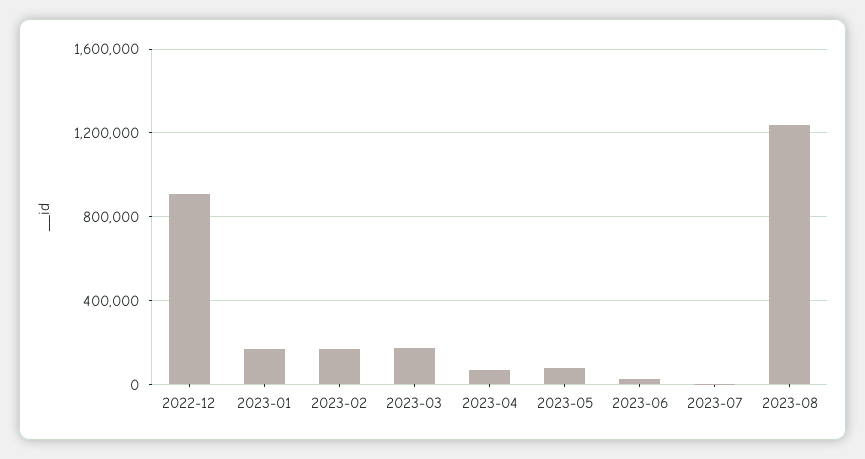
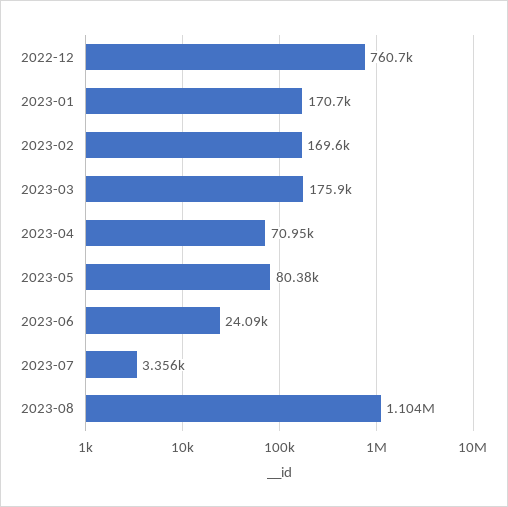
2022-12: 900000 -> 760700
2023-08: 1250000 -> 1104000

